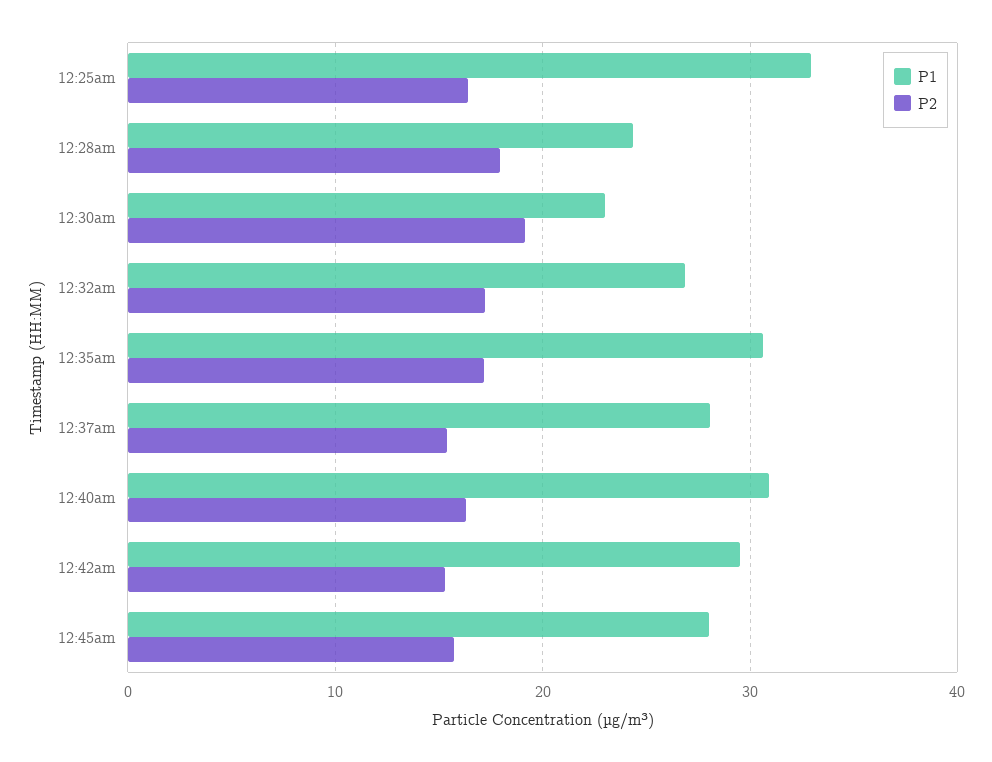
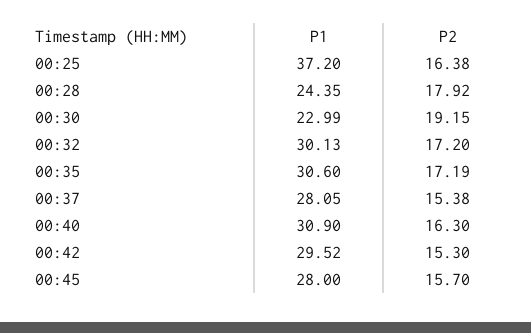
P1, 12:25am: 33 -> 37.2
P1, 12:32am: 27 -> 30.13

